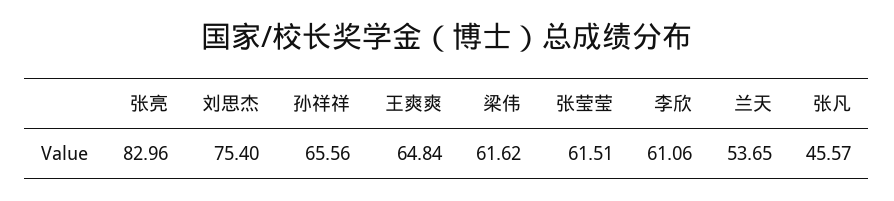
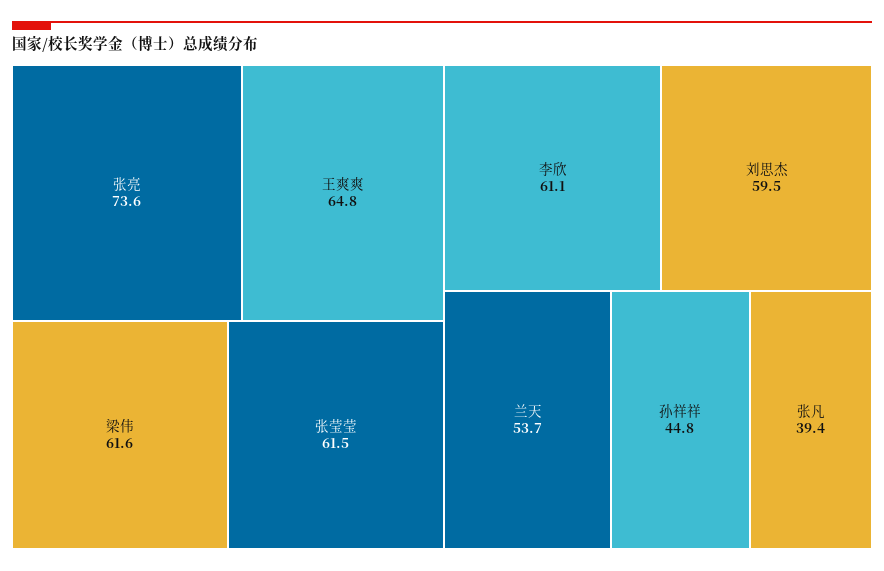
张亮: 82.96 -> 73.6
刘思杰: 75.4 -> 59.5
孙祥祥: 65.56 -> 44.8
张凡: 45.57 -> 39.4

